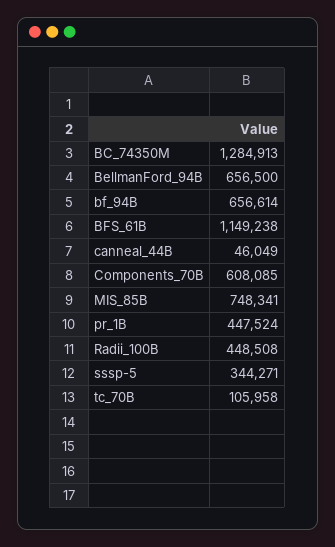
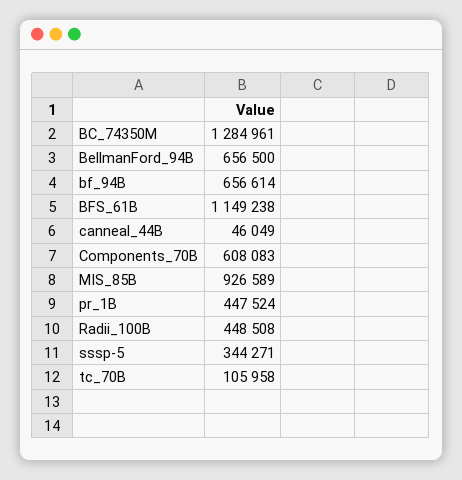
BC_74350M: 1284913 -> 1284961
Components_70B: 608085 -> 608083
MIS_85B: 748341 -> 926589

